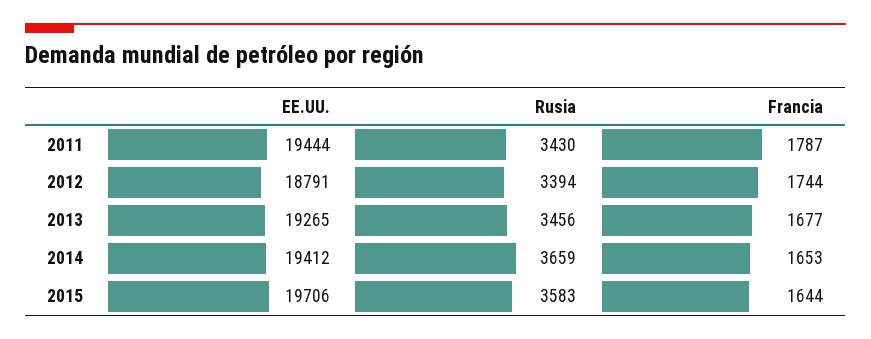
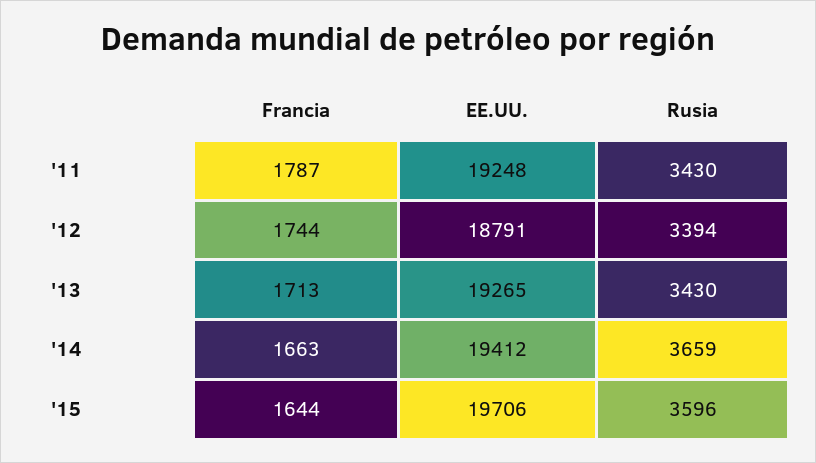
EE.UU., 2011: 19444 -> 19248
Rusia, 2013: 3456 -> 3430
Francia, 2013: 1677 -> 1713
Francia, 2014: 1653 -> 1663
Rusia, 2015: 3583 -> 3596

